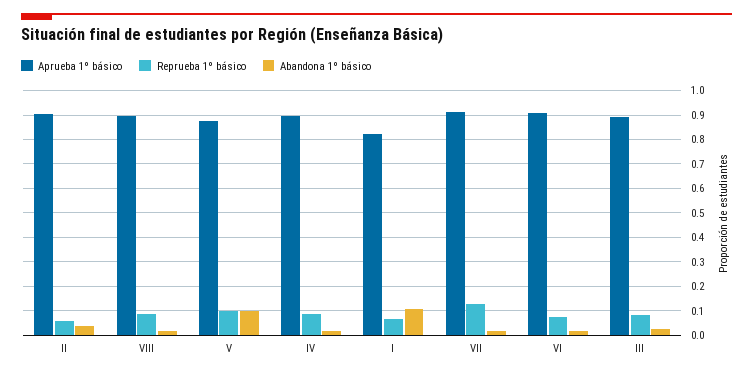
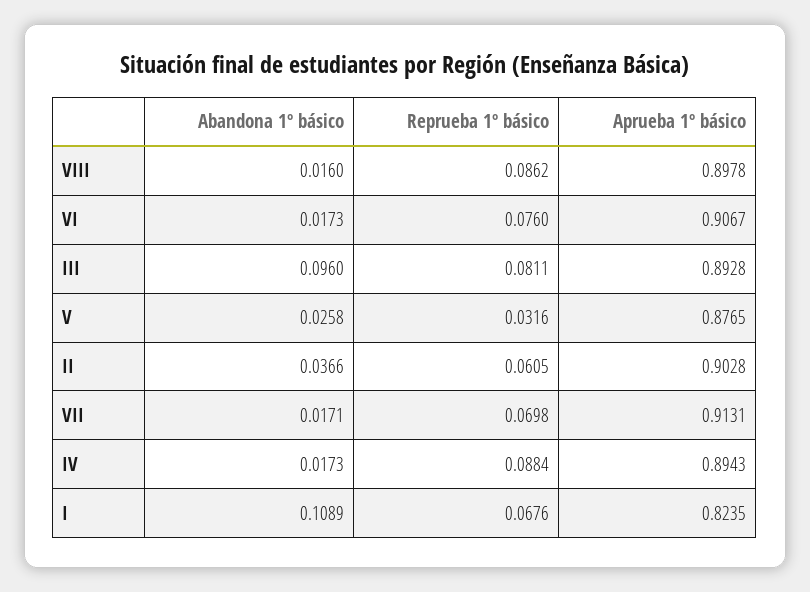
Reprueba 1º básico, V: 0.1 -> 0.0316
Abandona 1º básico, V: 0.1 -> 0.0258
Reprueba 1º básico, VII: 0.125 -> 0.0698
Abandona 1º básico, III: 0.025 -> 0.096

